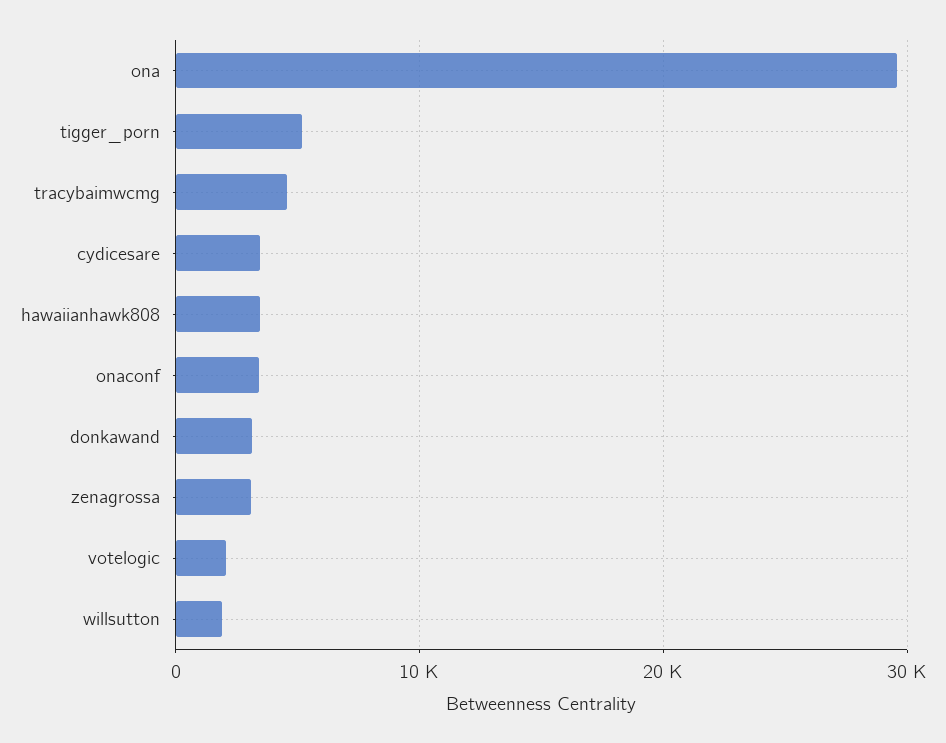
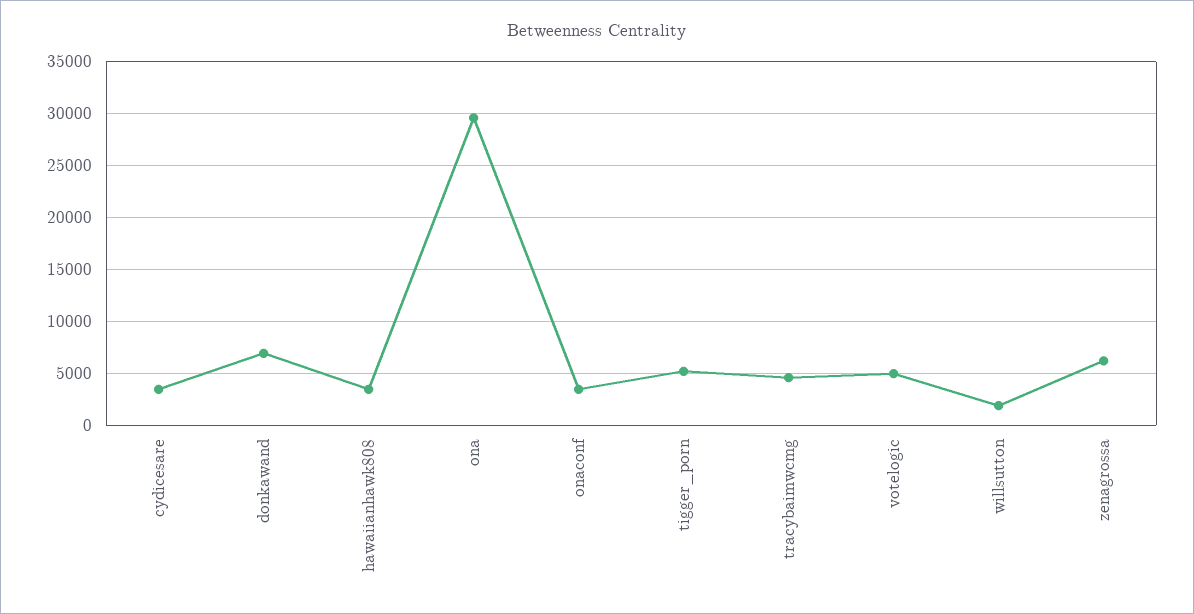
donkawand: 3000 -> 7000
zenagrossa: 3000 -> 6000
votelogic: 2000 -> 5000

